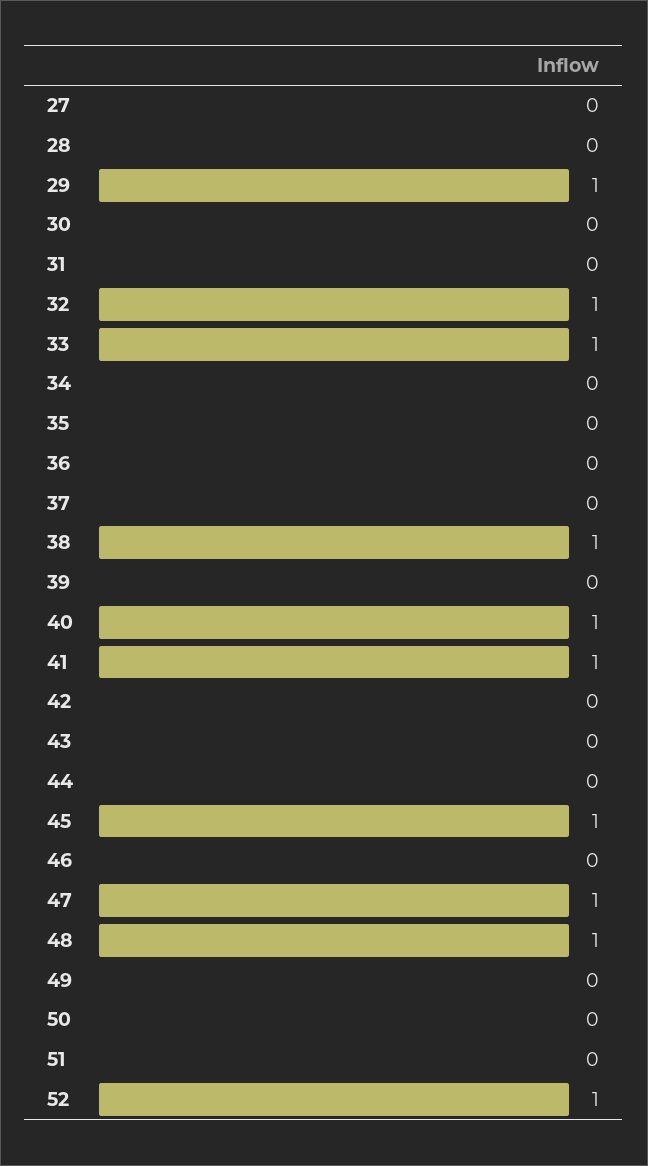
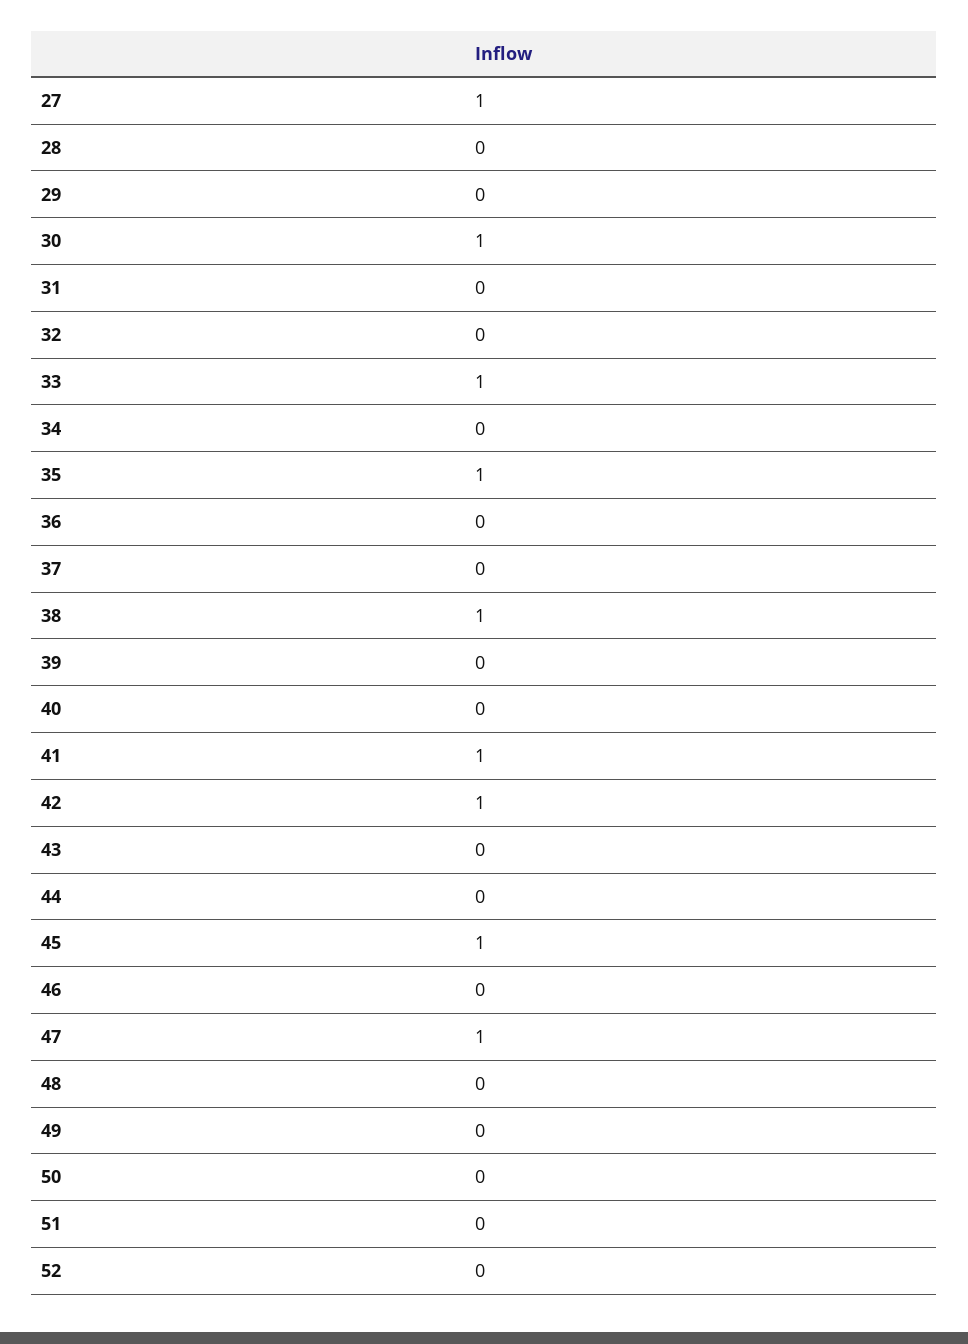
27: 0 -> 1
29: 1 -> 0
30: 0 -> 1
32: 1 -> 0
35: 0 -> 1
40: 1 -> 0
42: 0 -> 1
48: 1 -> 0
52: 1 -> 0

